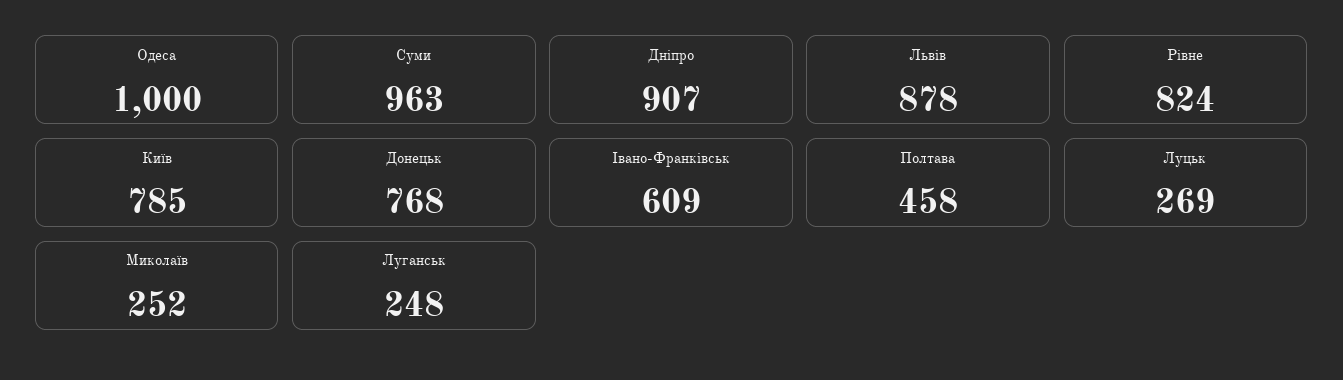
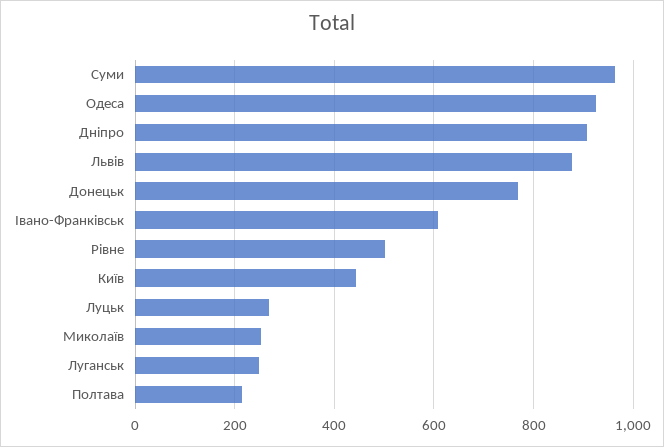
Одеса: 1000 -> 920
Рівне: 824 -> 500
Київ: 785 -> 440
Полтава: 458 -> 220

